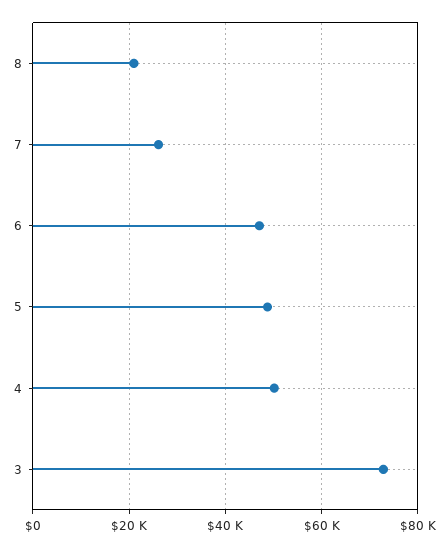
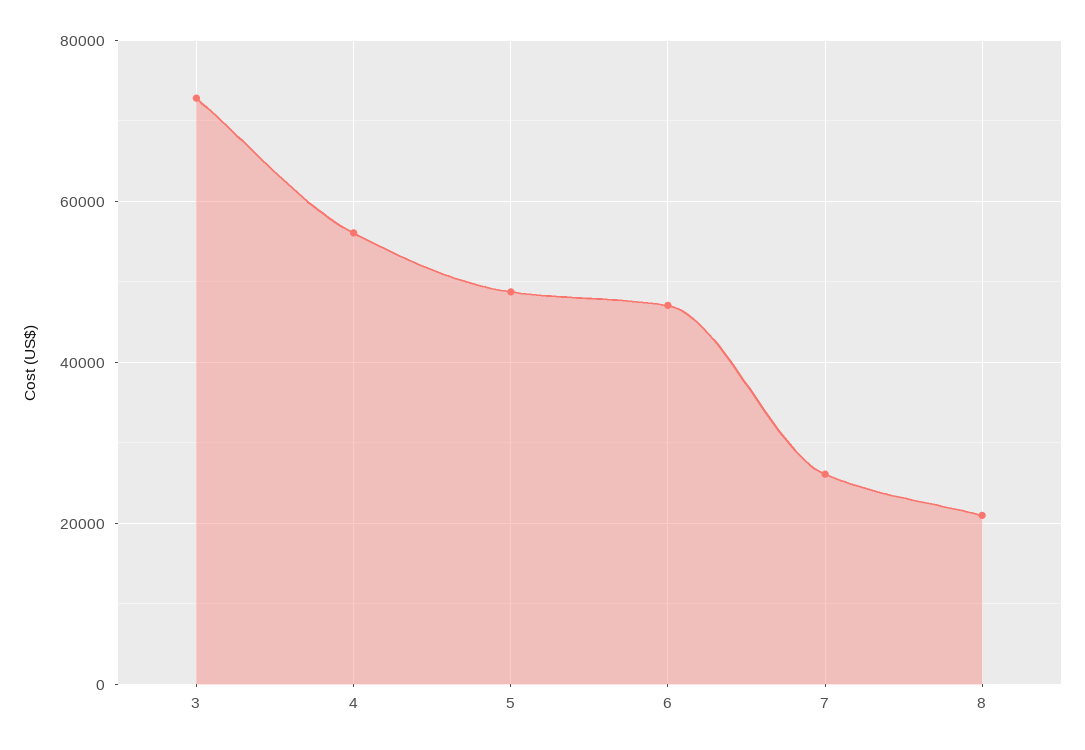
4: 50000 -> 56000

